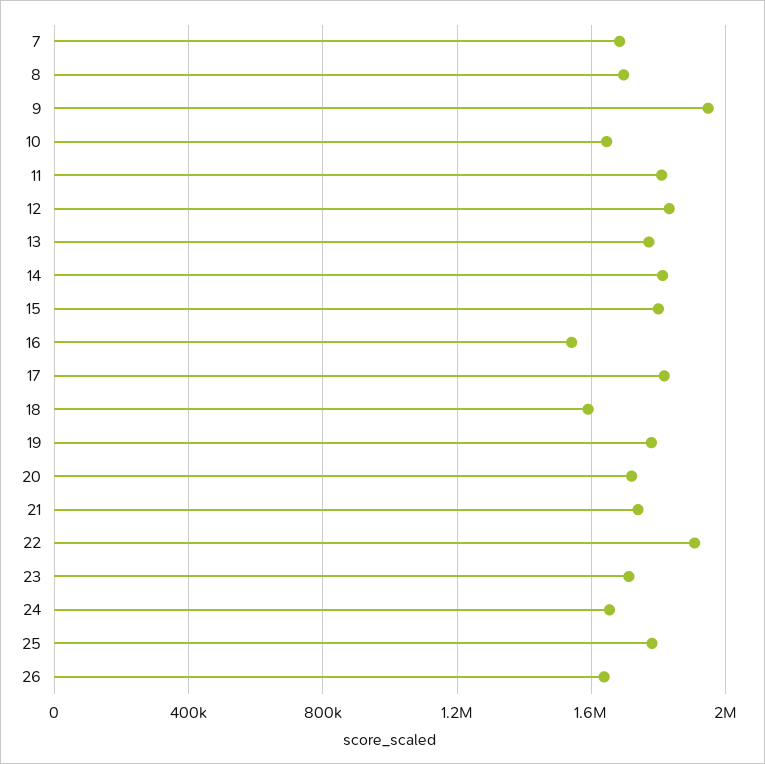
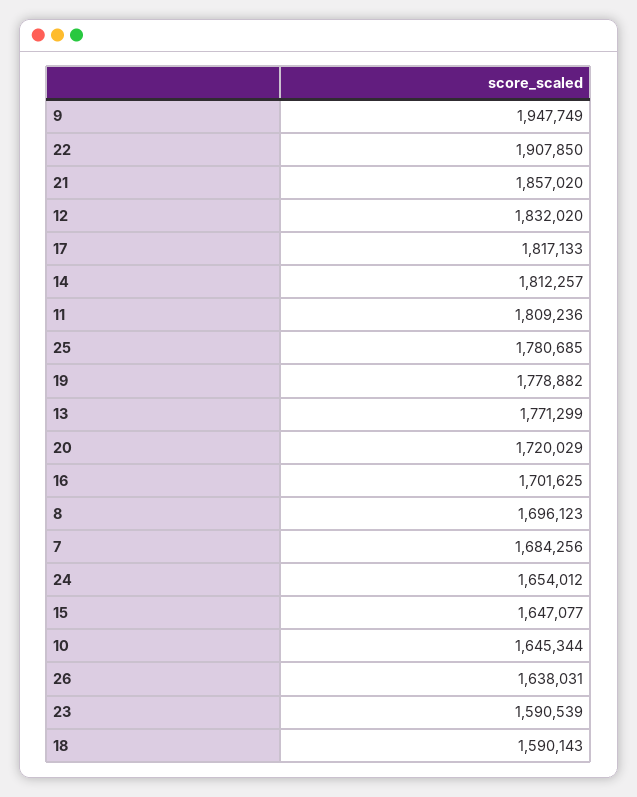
15: 1800000 -> 1647077
16: 1550000 -> 1701625
21: 1750000 -> 1857020
23: 1700000 -> 1590539

